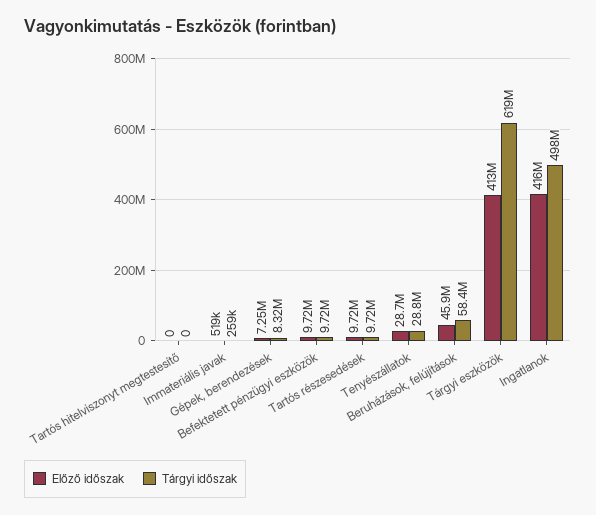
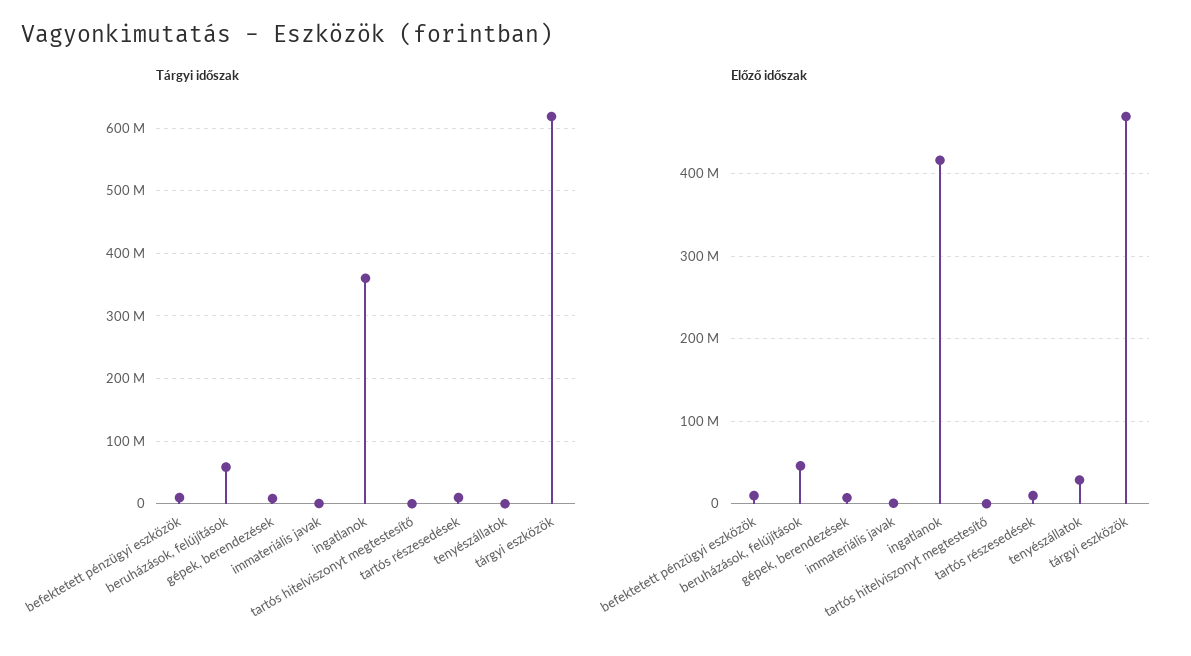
Tárgyi időszak, Tenyészállatok: 28800000 -> 0
Előző időszak, Tárgyi eszközök: 413000000 -> 470000000
Tárgyi időszak, Ingatlanok: 498000000 -> 360000000

